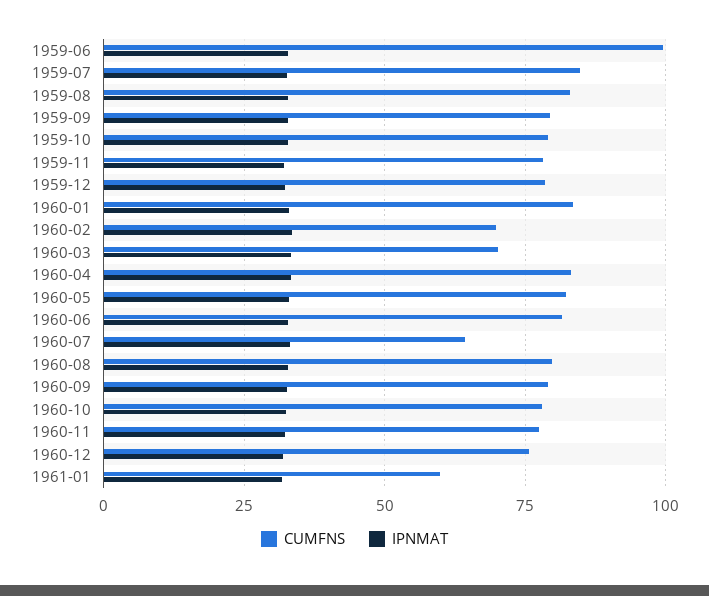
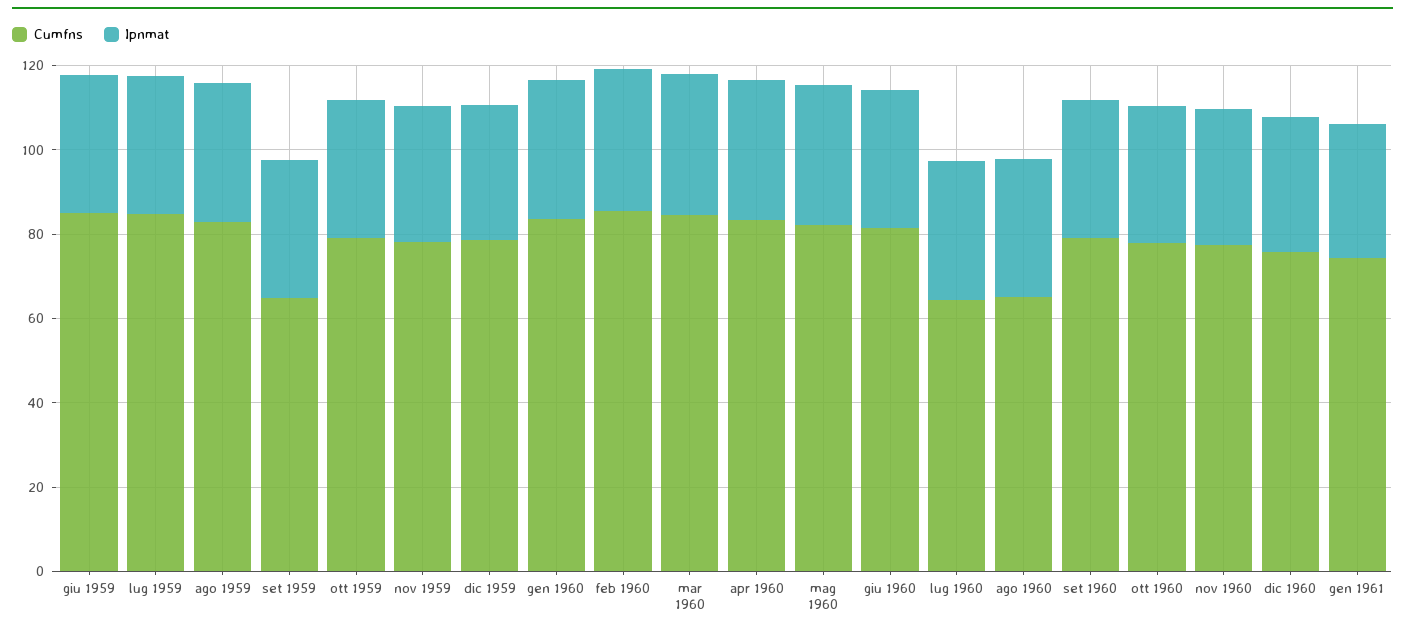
CUMFNS, 1959-06: 100 -> 85
CUMFNS, 1959-09: 80 -> 65
CUMFNS, 1960-02: 70 -> 85
CUMFNS, 1960-03: 70 -> 85
CUMFNS, 1960-08: 80 -> 65
CUMFNS, 1961-01: 60 -> 75

